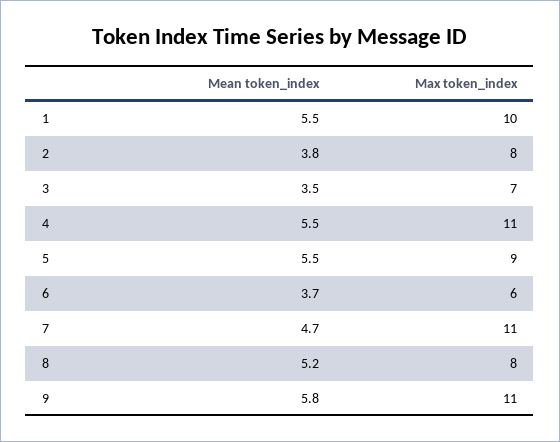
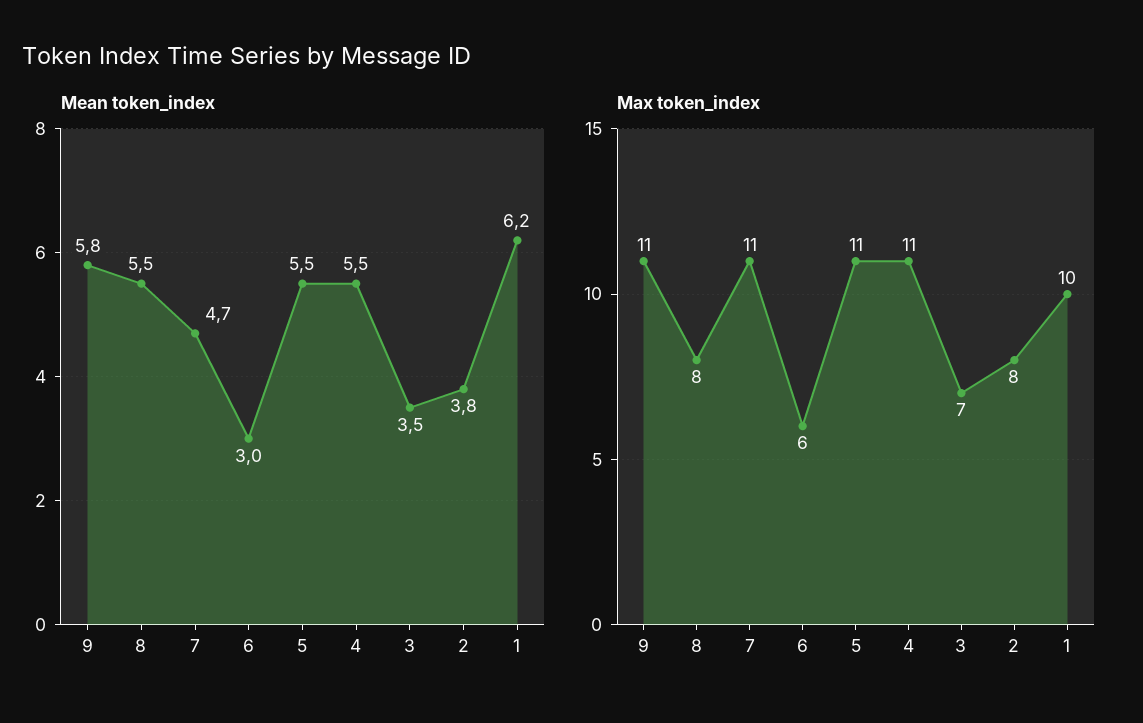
Mean token_index, 1: 5.5 -> 6.2
Max token_index, 5: 9 -> 11
Mean token_index, 6: 3.7 -> 3
Mean token_index, 8: 5.2 -> 5.5

